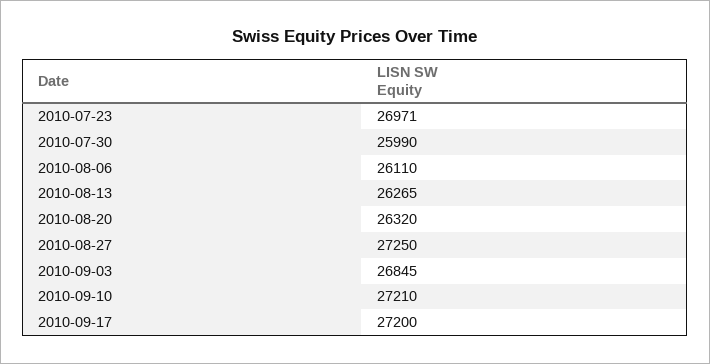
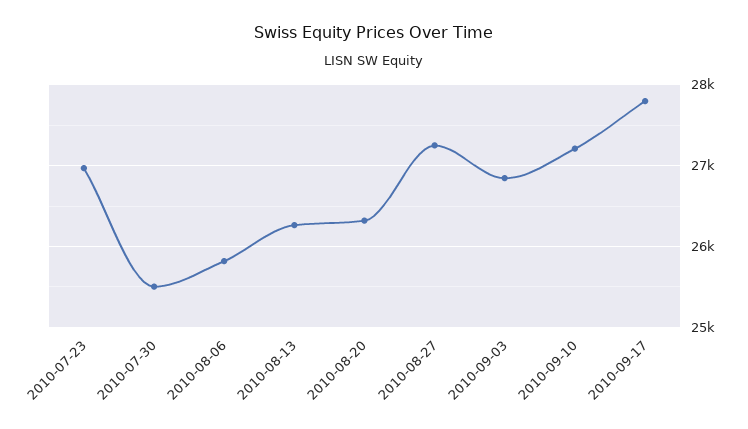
2010-07-30: 25990 -> 25500
2010-08-06: 26110 -> 25800
2010-09-17: 27200 -> 27800

